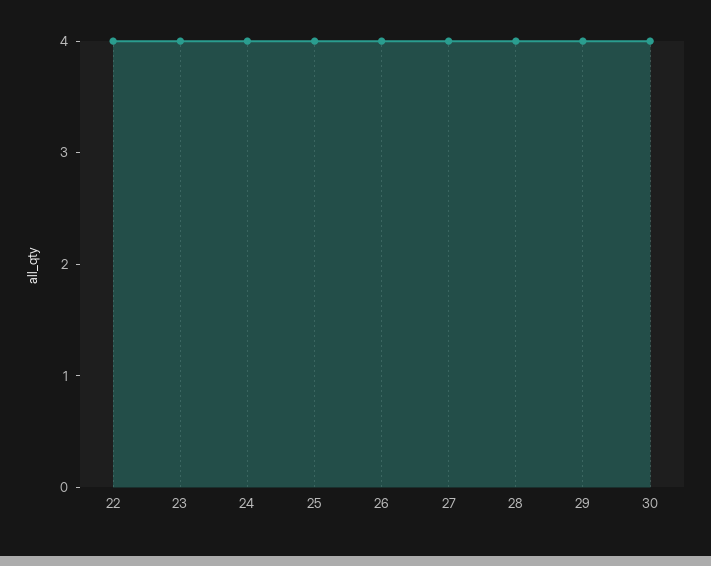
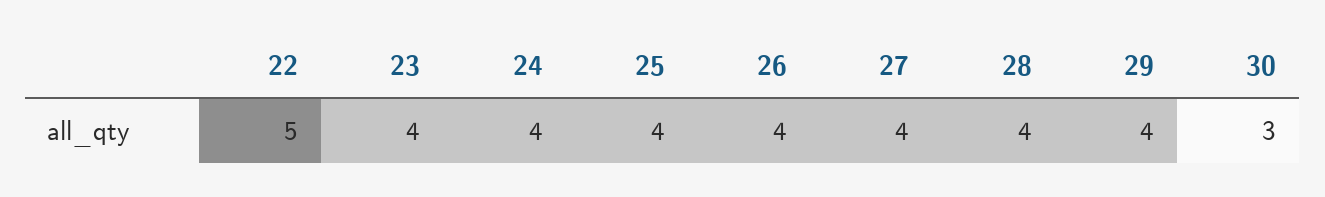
22: 4 -> 5
30: 4 -> 3

